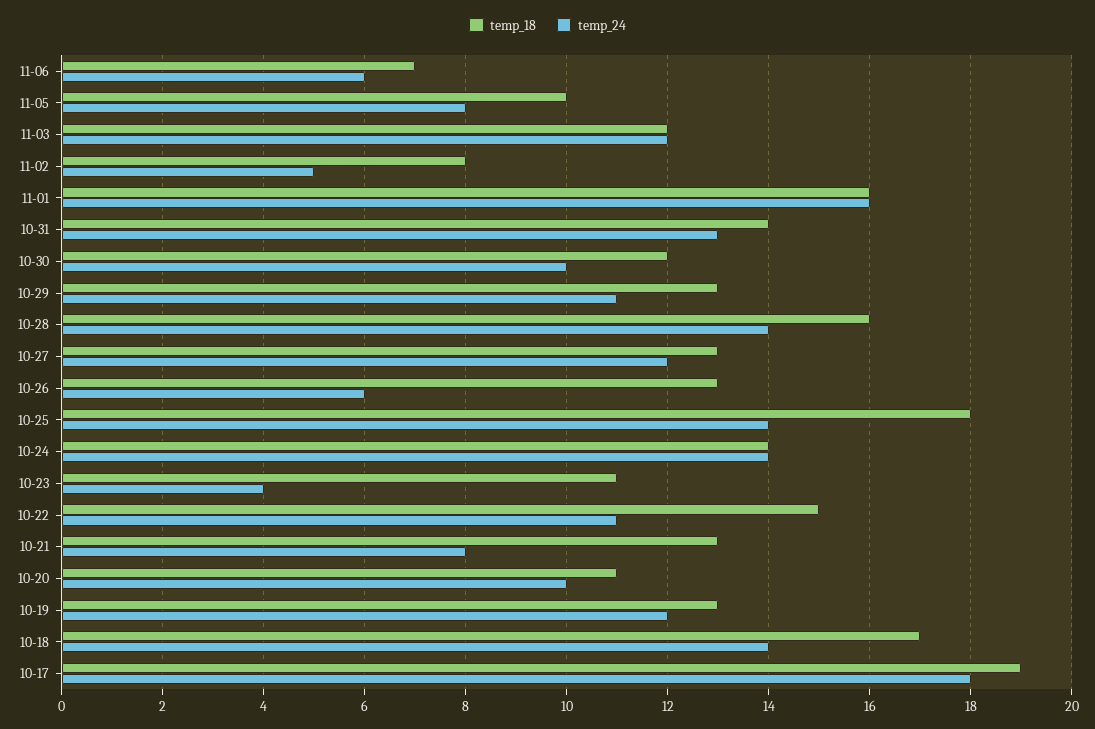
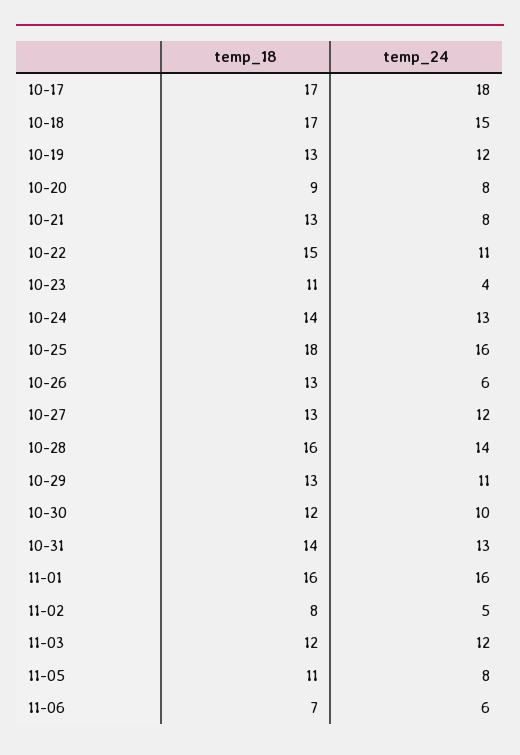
temp_18, 11-05: 10 -> 11
temp_24, 10-25: 14 -> 16
temp_24, 10-24: 14 -> 13
temp_18, 10-20: 11 -> 9
temp_24, 10-20: 10 -> 8
temp_24, 10-18: 14 -> 15
temp_18, 10-17: 19 -> 17

